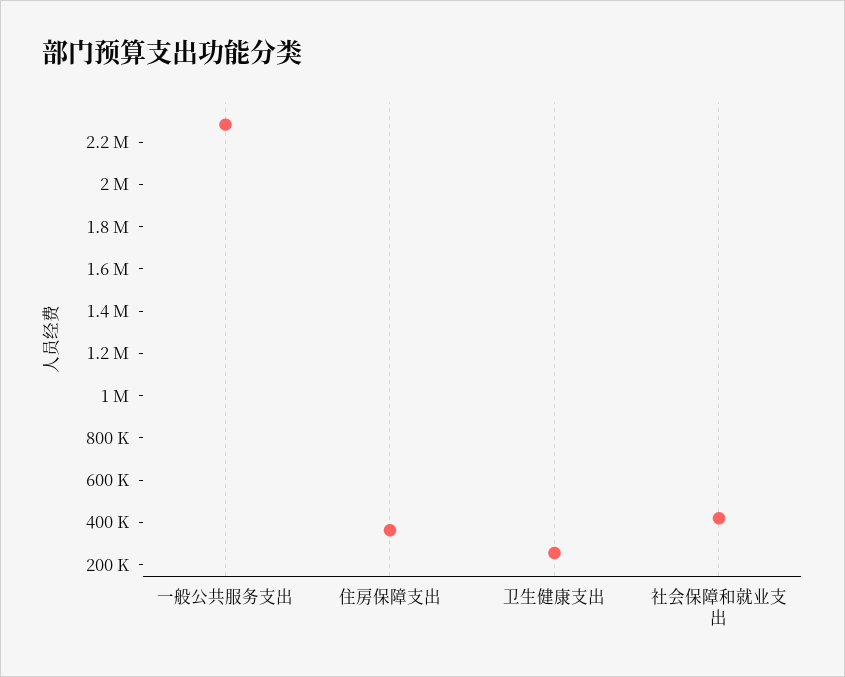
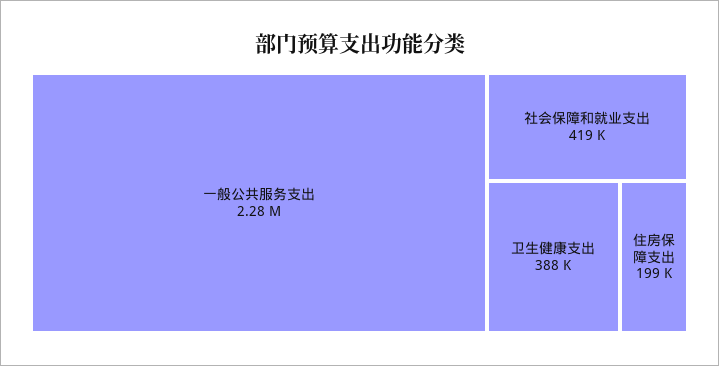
住房保障支出: 350000 -> 199000
卫生健康支出: 250000 -> 388000

